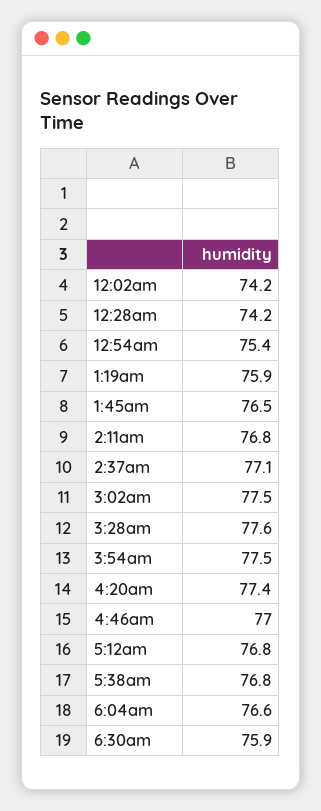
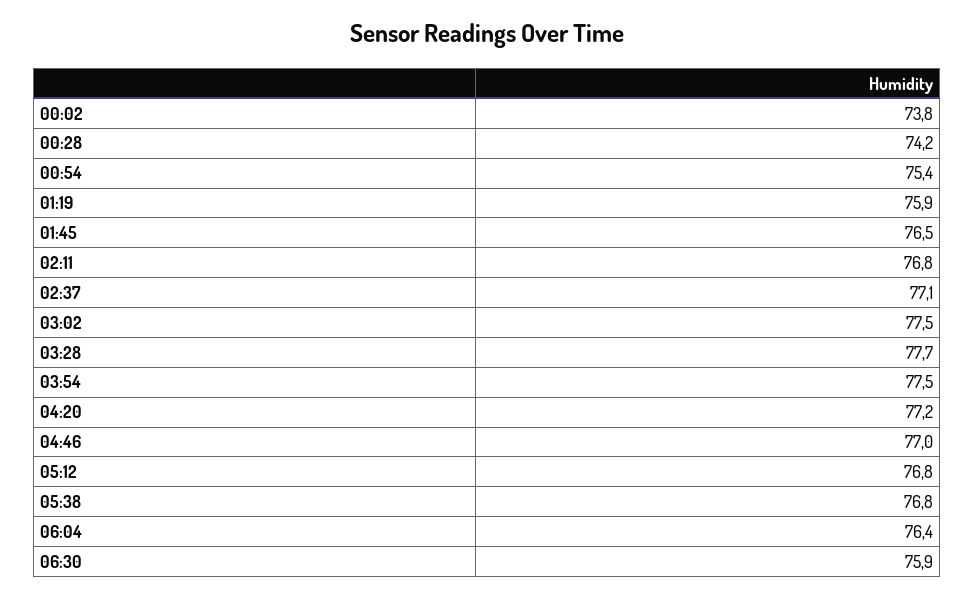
12:02am: 74.2 -> 73.8
3:28am: 77.6 -> 77.7
4:20am: 77.4 -> 77.2
6:04am: 76.6 -> 76.4

